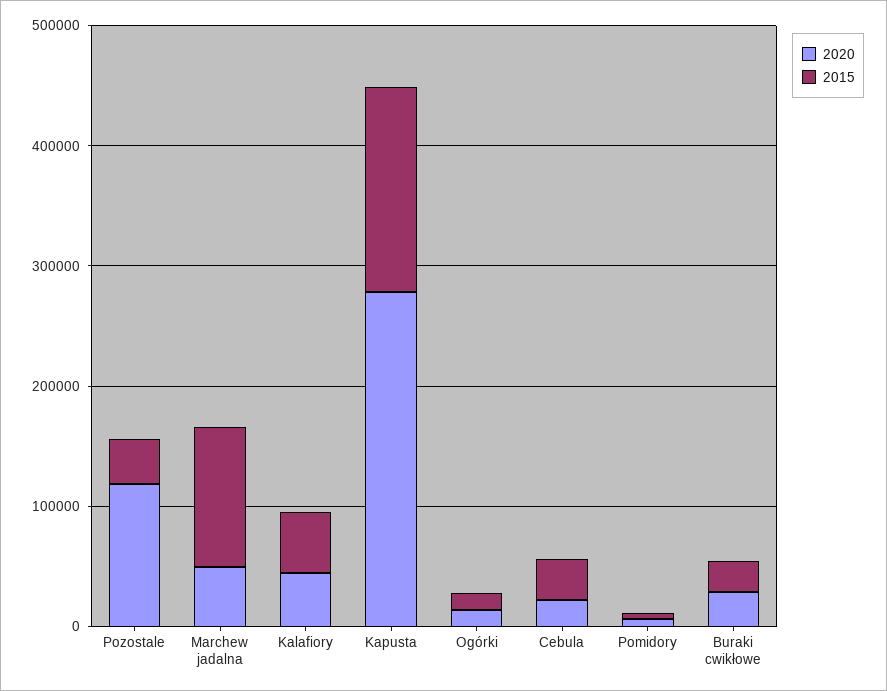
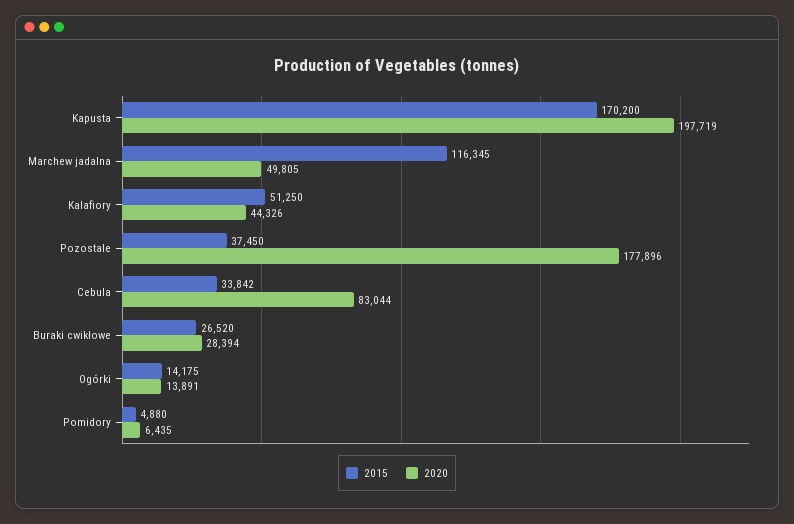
2020, Pozostale: 120000 -> 177896
2020, Kapusta: 280000 -> 197719
2020, Cebula: 20000 -> 83044

